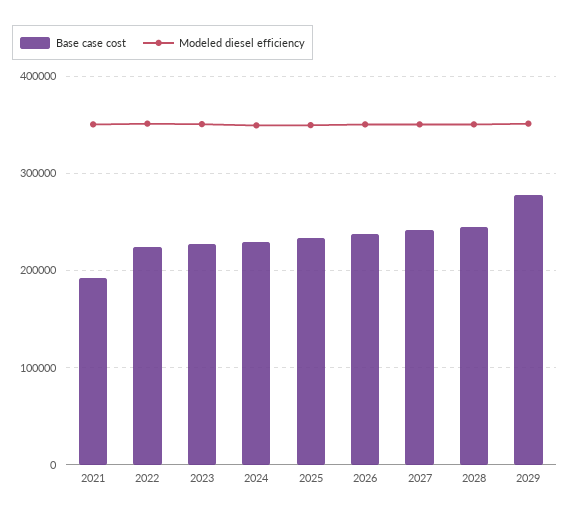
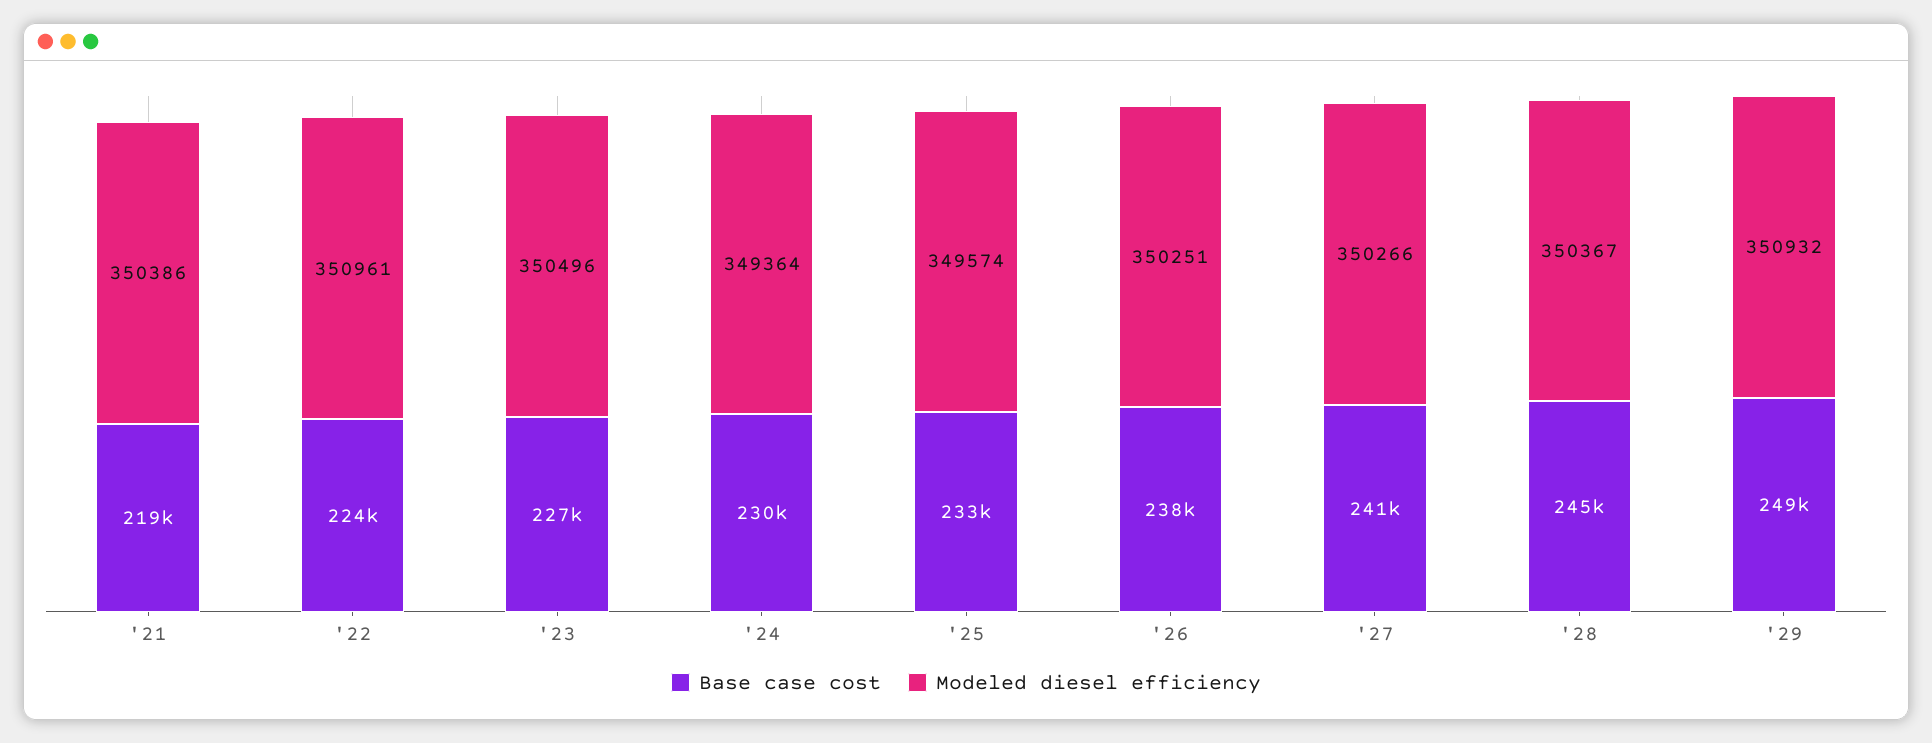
Base case cost, 2021: 190000 -> 219000
Base case cost, 2029: 280000 -> 249000

